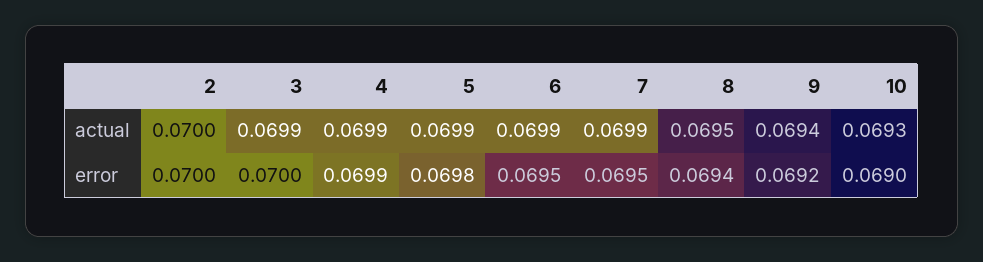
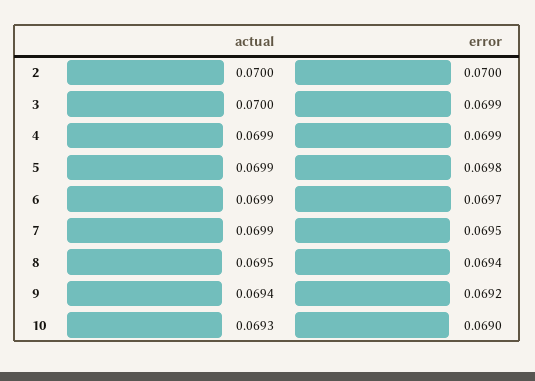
3, actual: 0.0699 -> 0.07
3, error: 0.07 -> 0.0699
6, error: 0.0695 -> 0.0697

